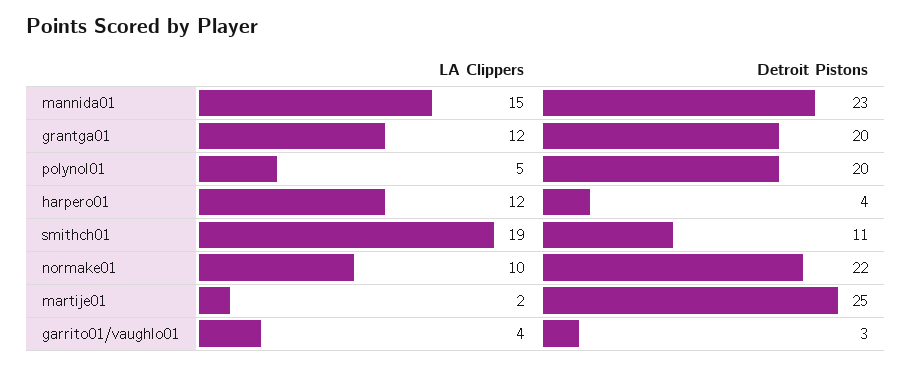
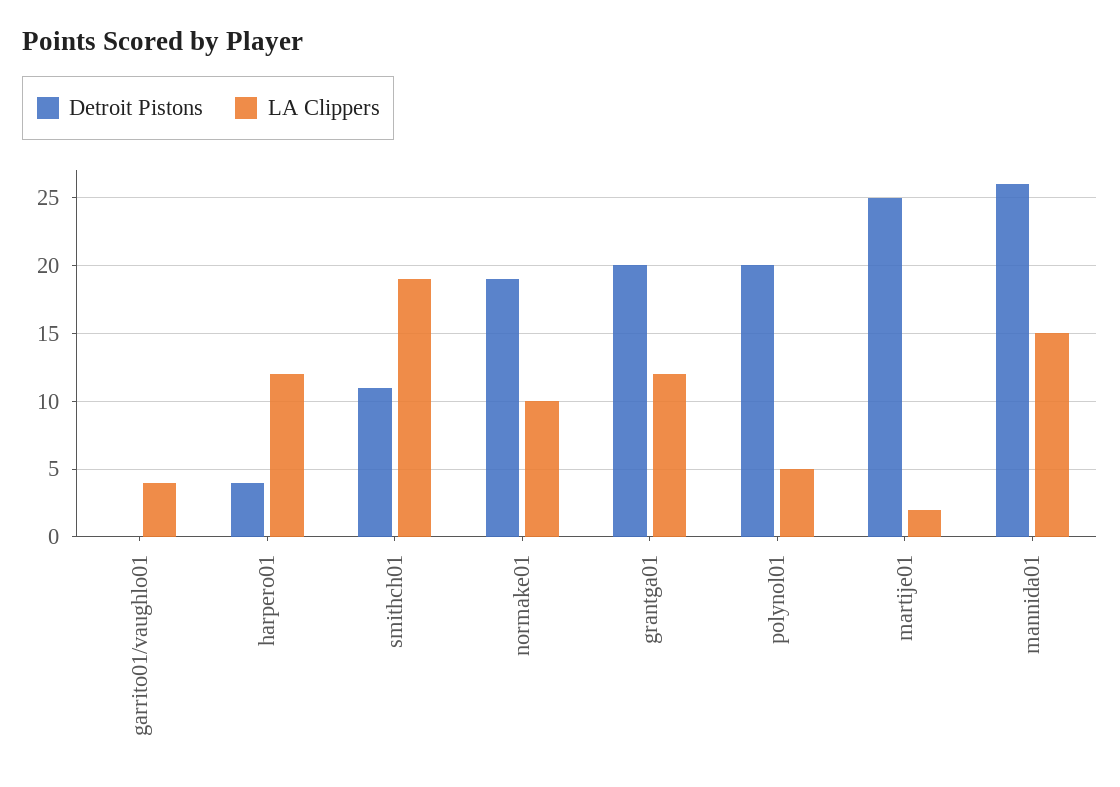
Detroit Pistons, mannida01: 23 -> 26
Detroit Pistons, normake01: 22 -> 19
Detroit Pistons, garrito01/vaughlo01: 3 -> 0

